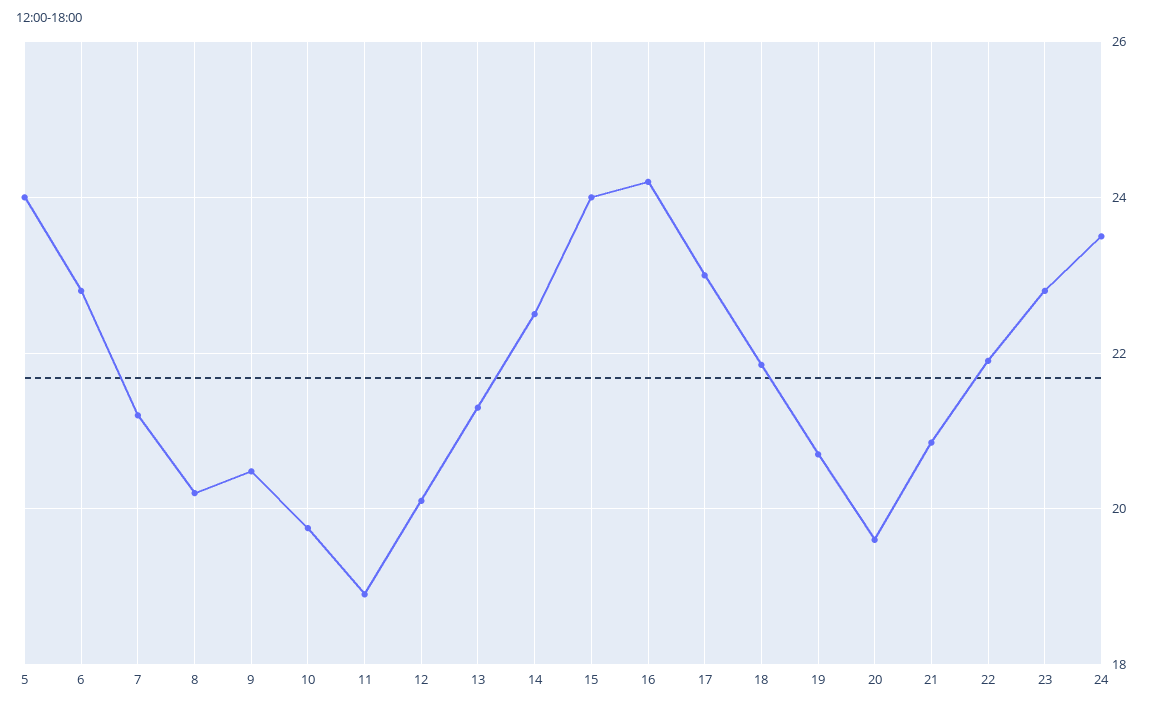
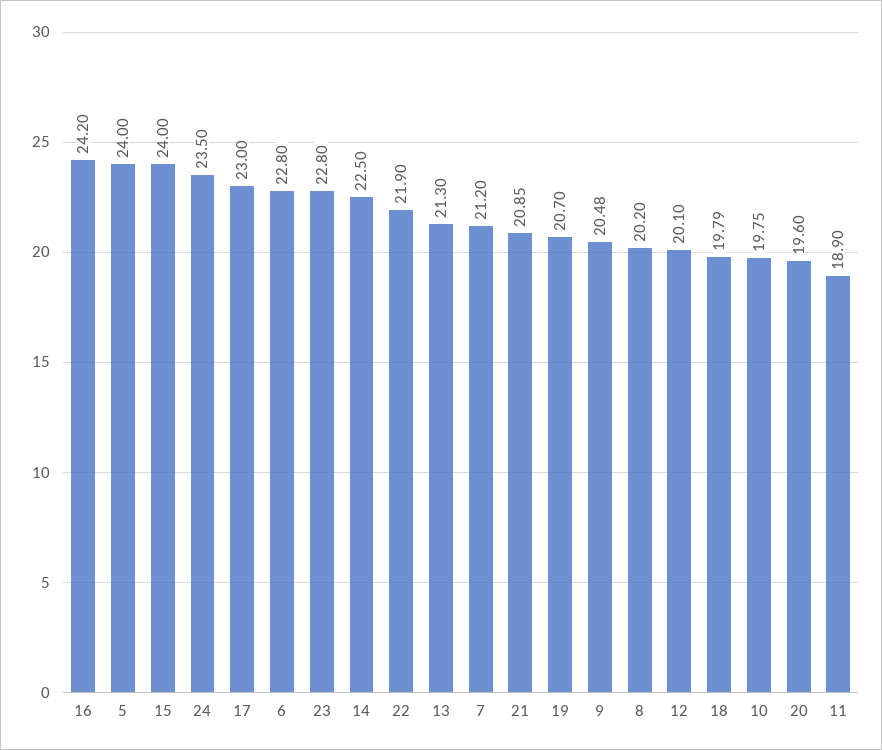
18: 21.8 -> 19.79

